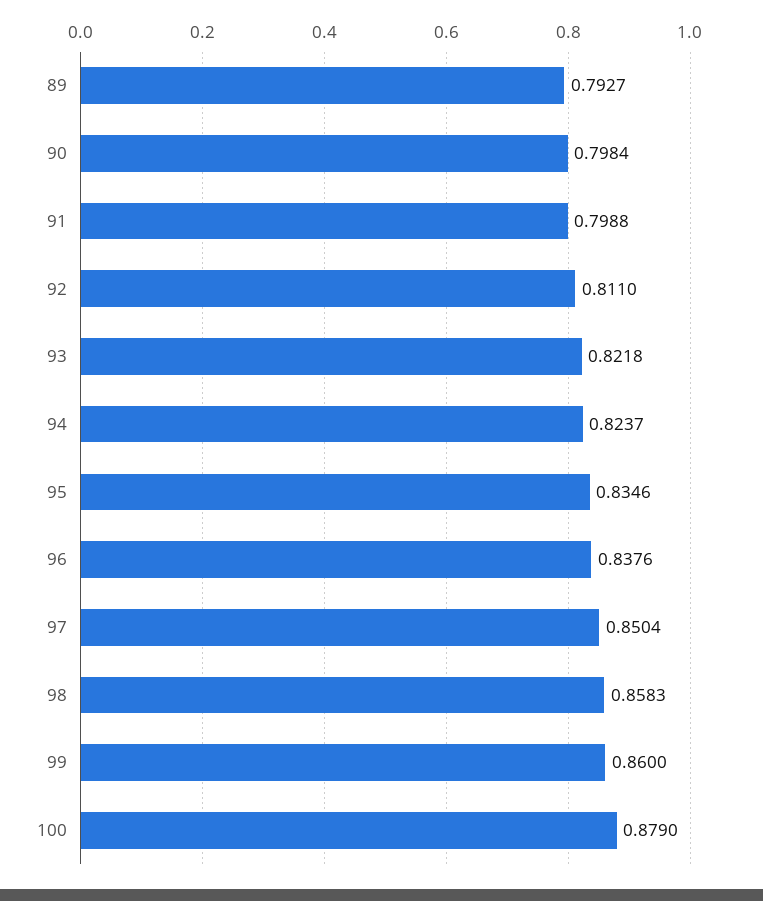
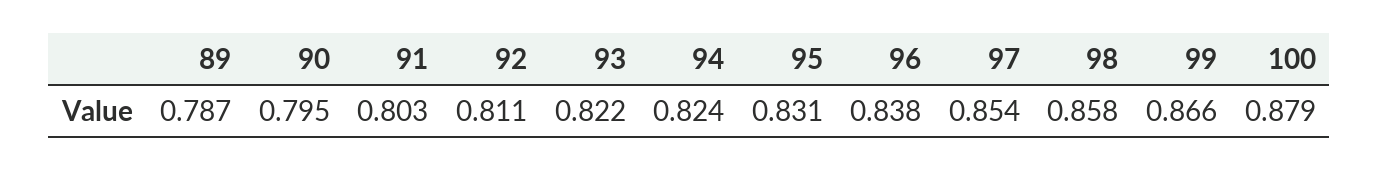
89: 0.7927 -> 0.787
90: 0.7984 -> 0.795
91: 0.7988 -> 0.803
95: 0.8346 -> 0.831
97: 0.8504 -> 0.854
99: 0.86 -> 0.866

